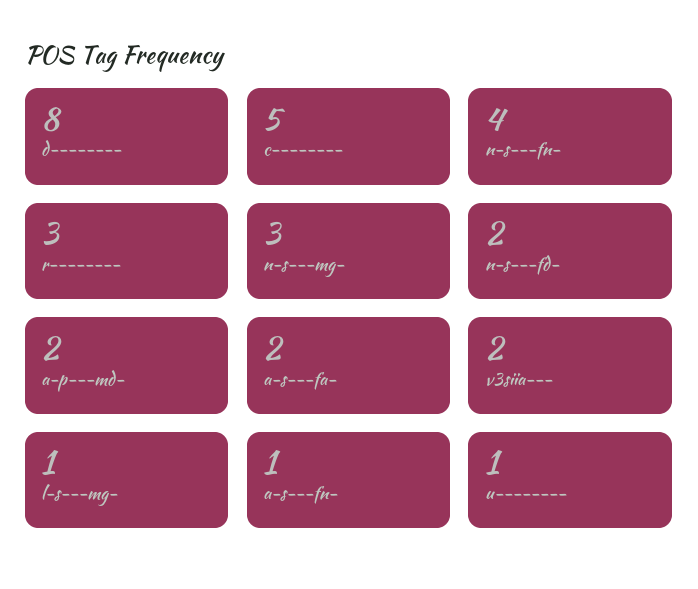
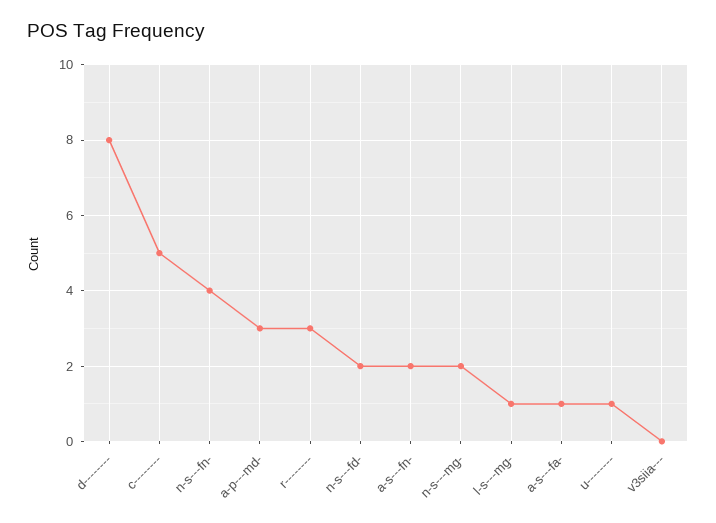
n-s---mg-: 3 -> 2
a-p---md-: 2 -> 3
a-s---fa-: 2 -> 1
v3siia---: 2 -> 0
a-s---fn-: 1 -> 2

